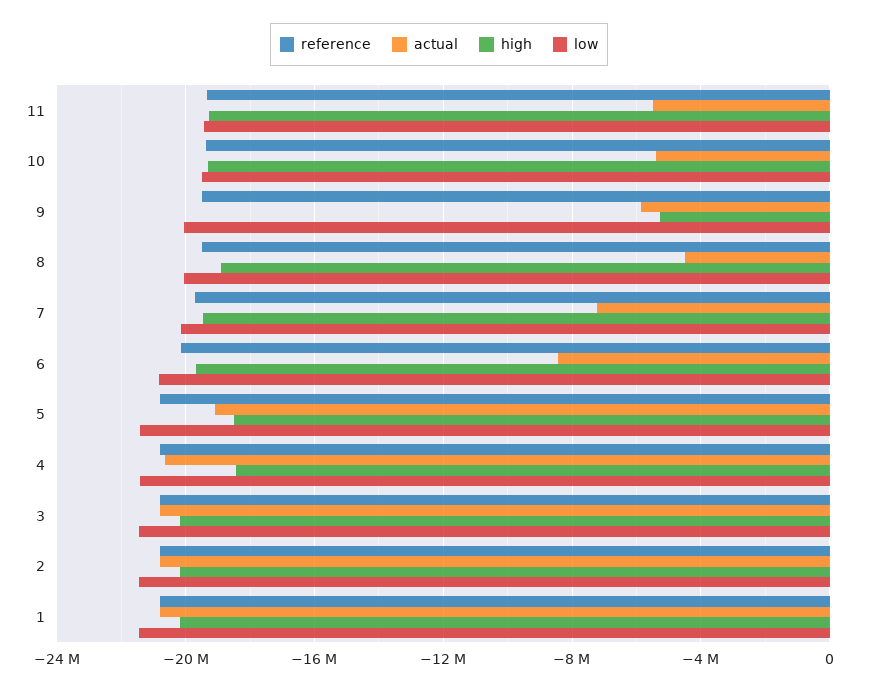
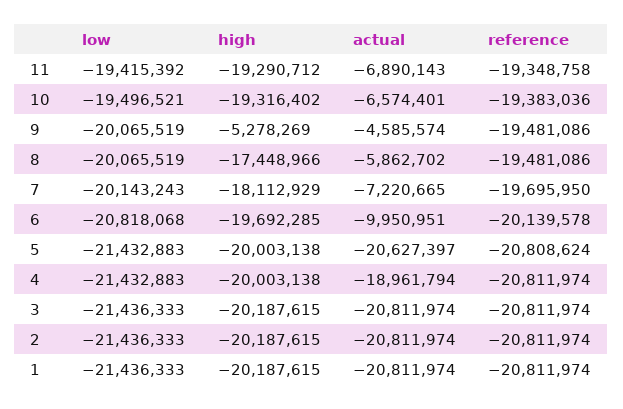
actual, 11: -5500000 -> -6890143
actual, 10: -5500000 -> -6574401
actual, 9: -6000000 -> -4585574
actual, 8: -4500000 -> -5862702
high, 8: -19000000 -> -17448966
high, 7: -19500000 -> -18112929
actual, 6: -8500000 -> -9950951
actual, 5: -19000000 -> -20627397
high, 5: -18500000 -> -20003138
actual, 4: -20500000 -> -18961794
high, 4: -18500000 -> -20003138

